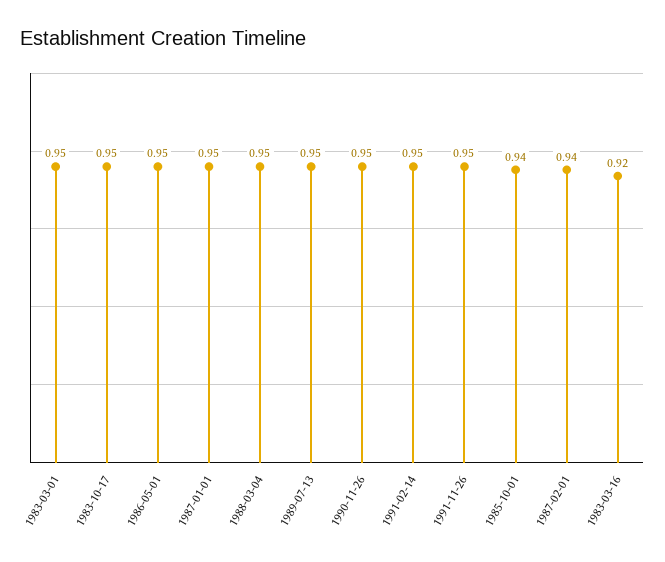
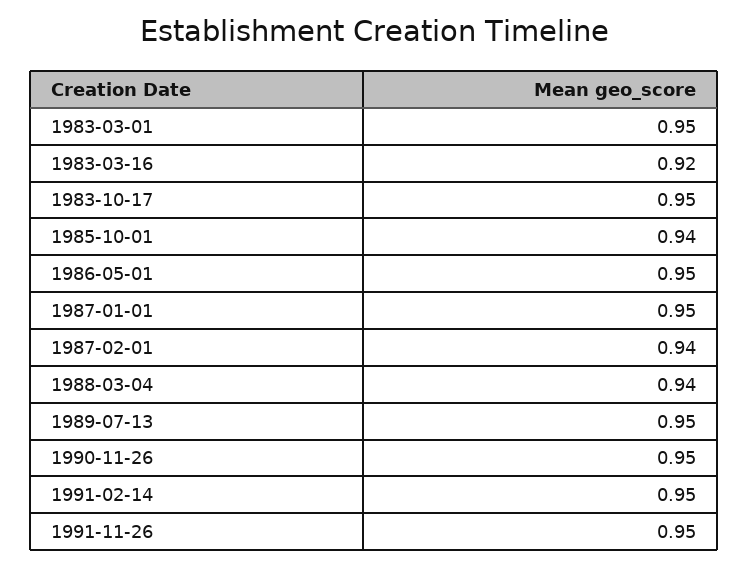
1988-03-04: 0.95 -> 0.94

